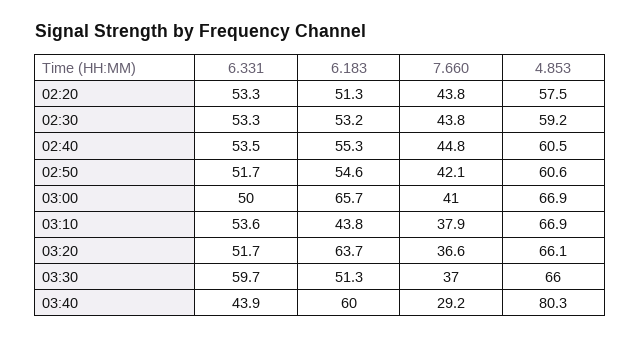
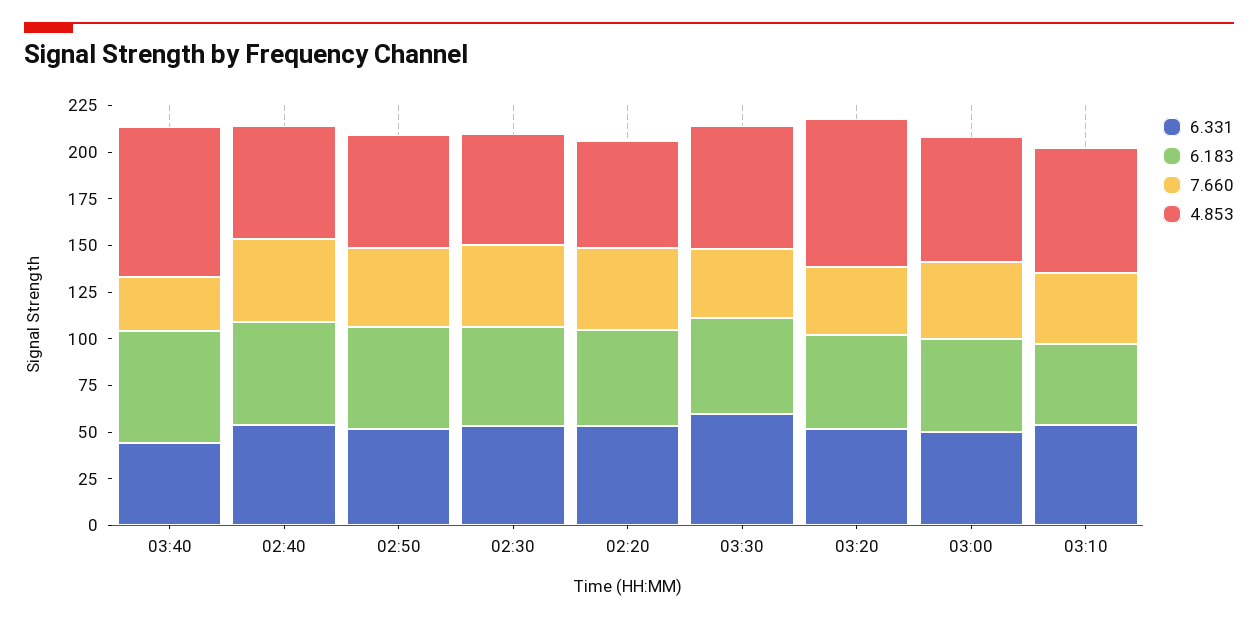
6.183, 03:00: 65.7 -> 50
6.183, 03:20: 63.7 -> 50
4.853, 03:20: 66.1 -> 80

